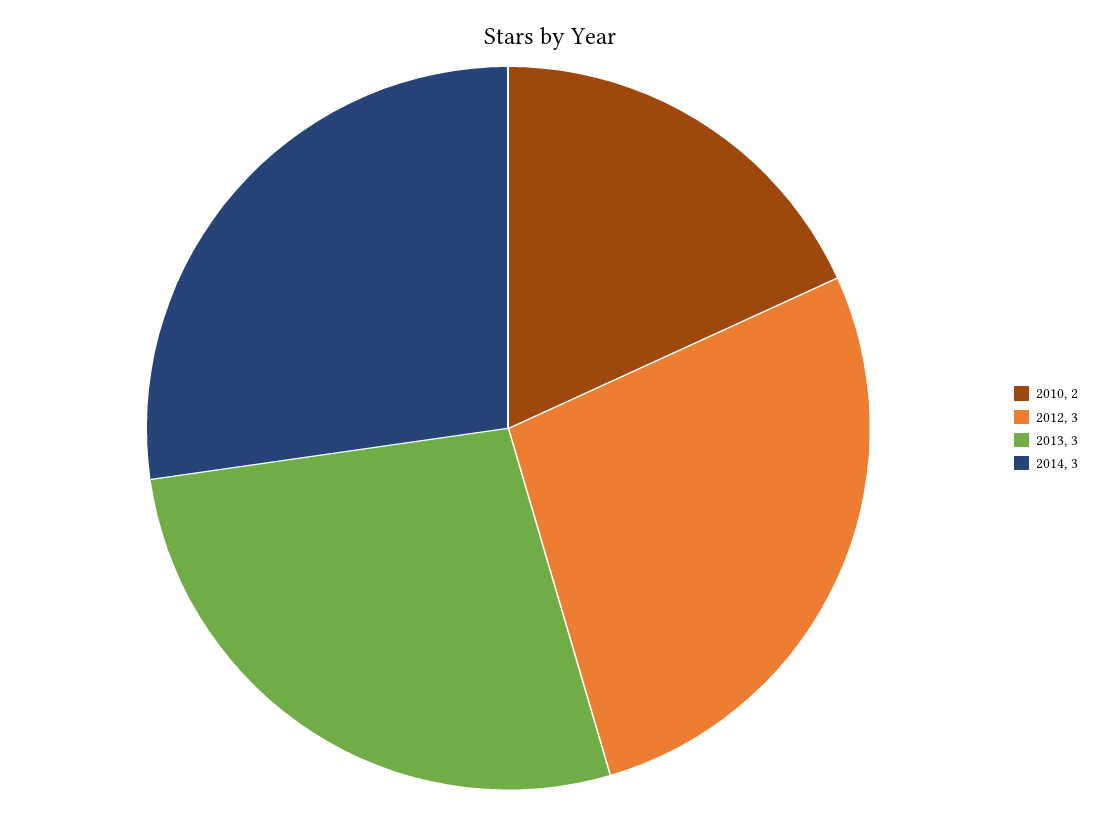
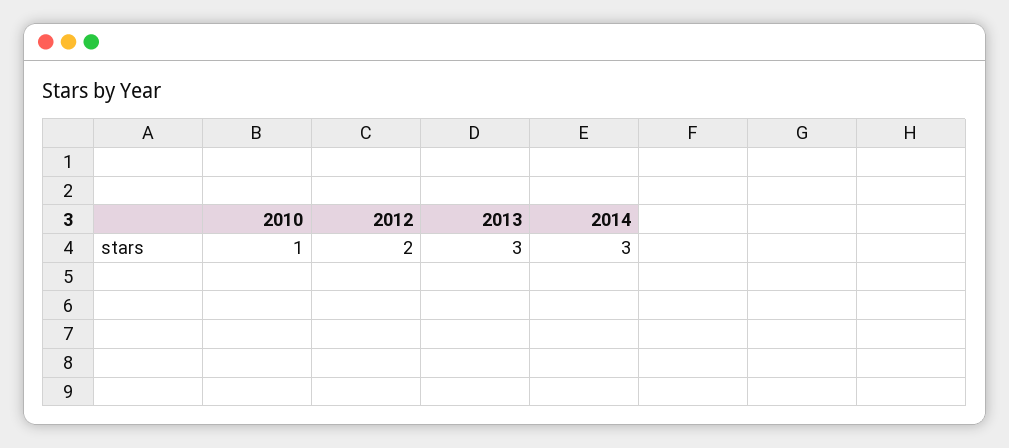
2010: 2 -> 1
2012: 3 -> 2

